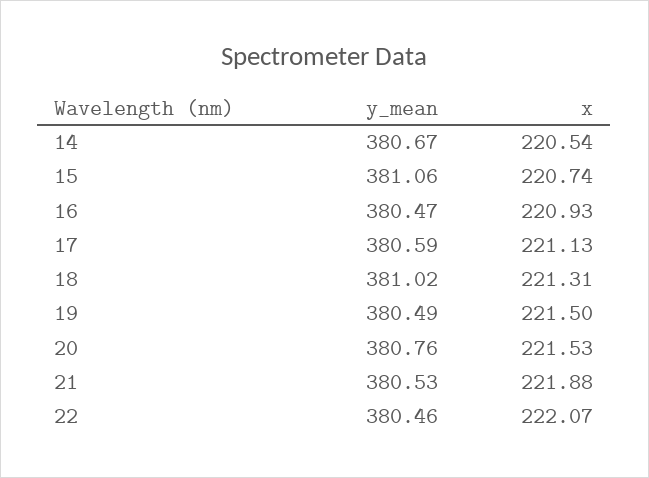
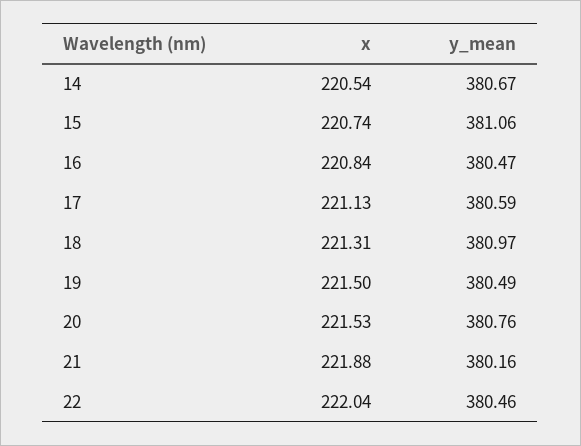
x, 16: 220.93 -> 220.84
y_mean, 18: 381.02 -> 380.97
y_mean, 21: 380.53 -> 380.16
x, 22: 222.07 -> 222.04

